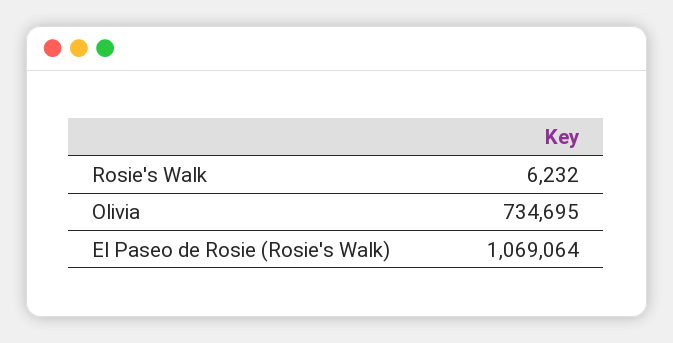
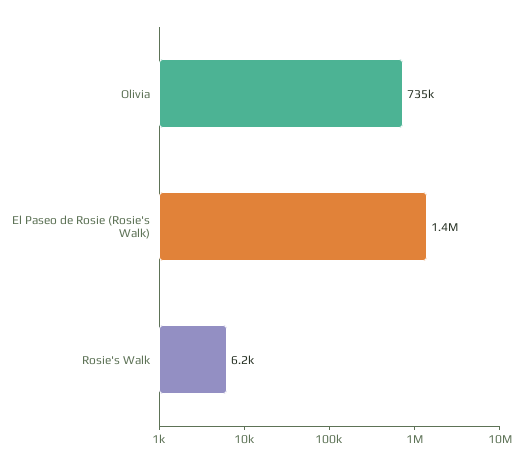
El Paseo de Rosie (Rosie's Walk): 1069064 -> 1400000

